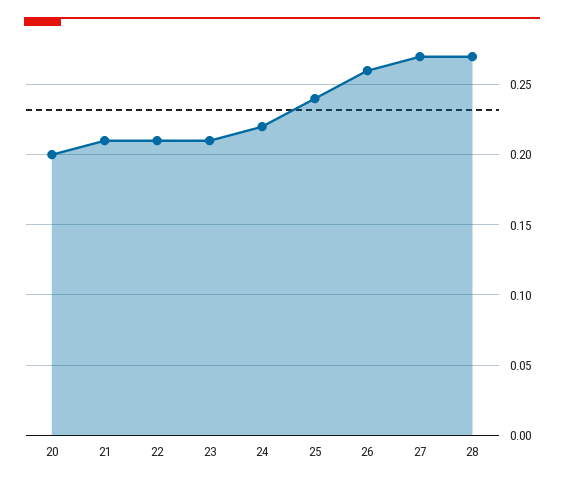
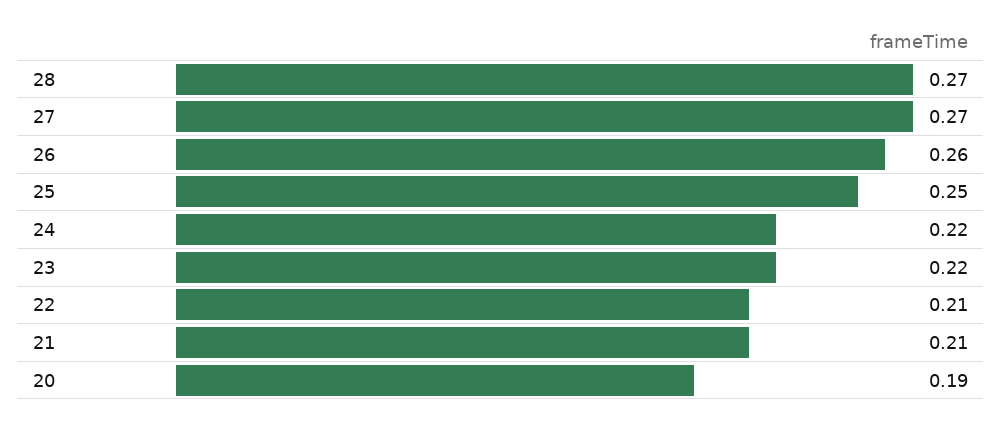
20: 0.2 -> 0.19
23: 0.21 -> 0.22
25: 0.24 -> 0.25

